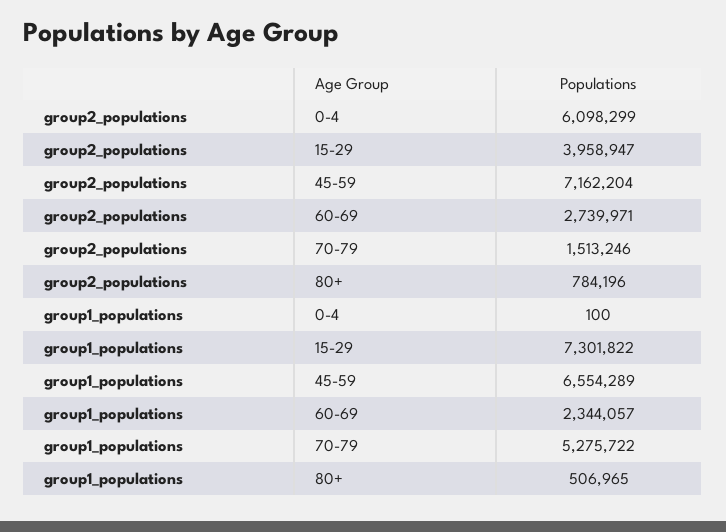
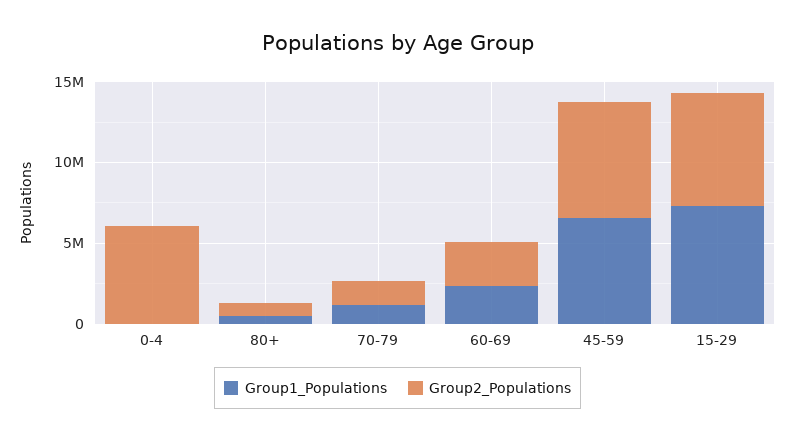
group2_populations, 15-29: 3958947 -> 7000000
group1_populations, 70-79: 5275722 -> 1000000

